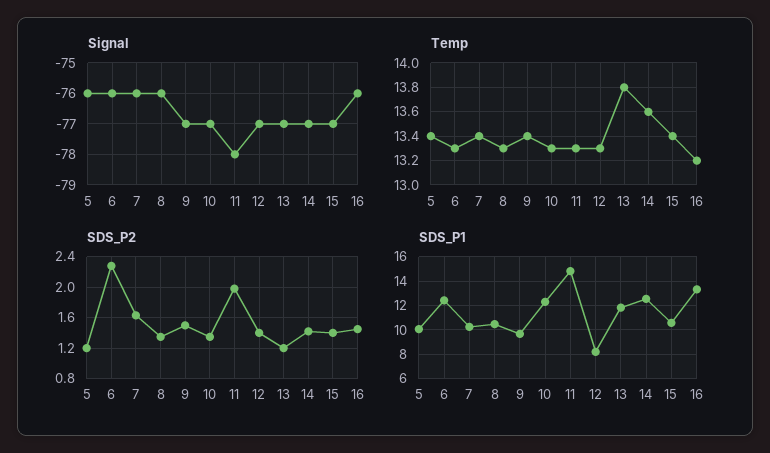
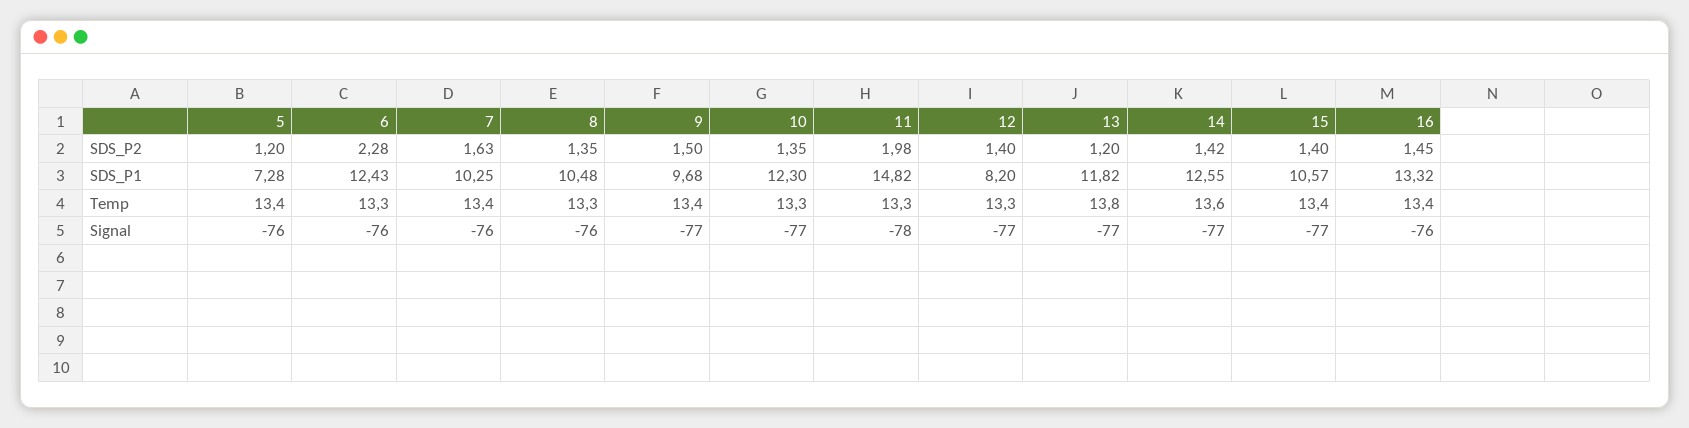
Temp, 16: 13.2 -> 13.4
SDS_P1, 5: 10 -> 7.28

